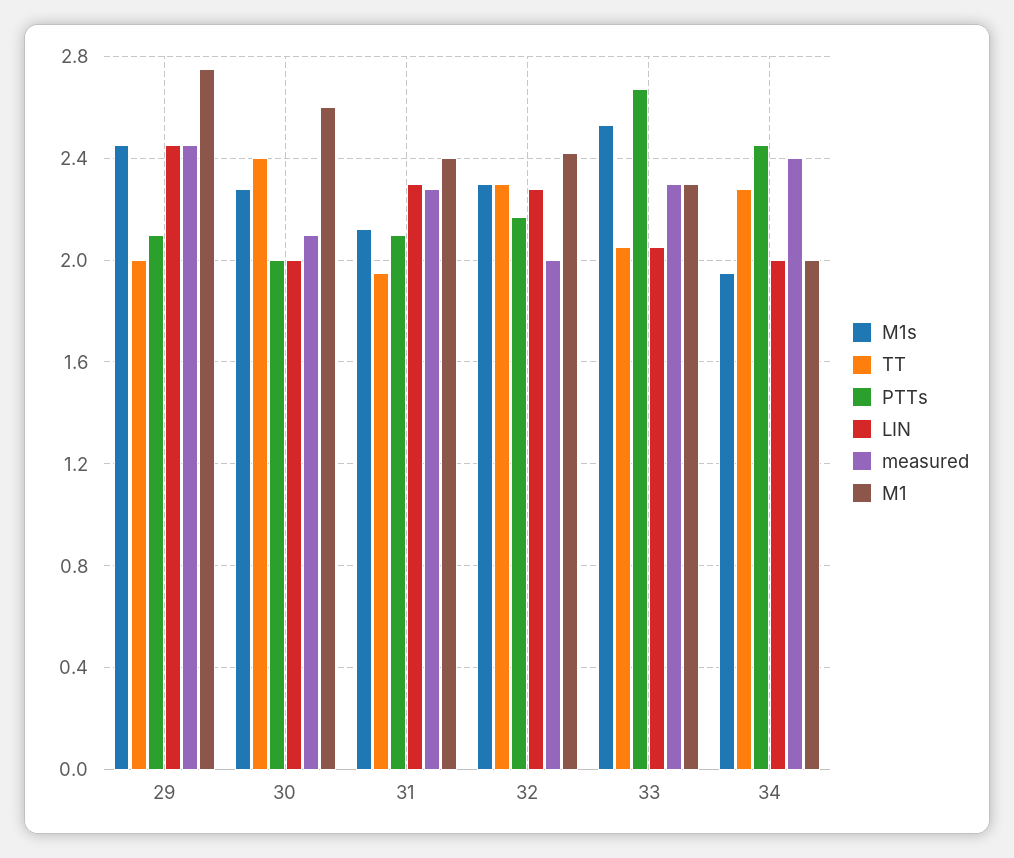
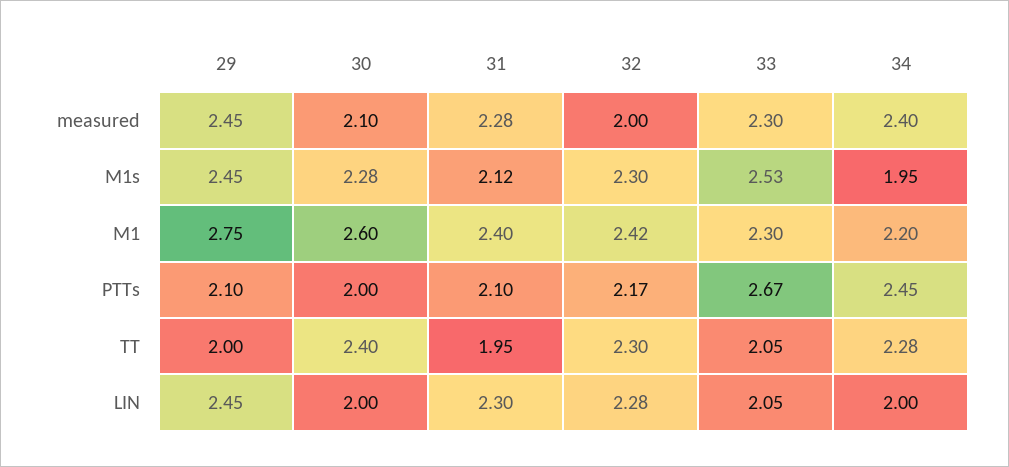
M1, 34: 2 -> 2.2

